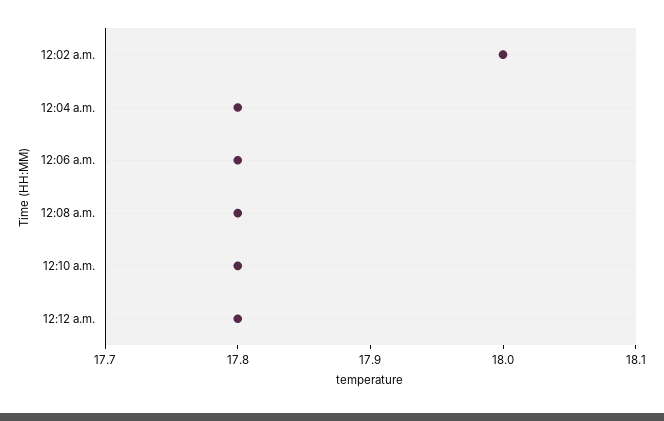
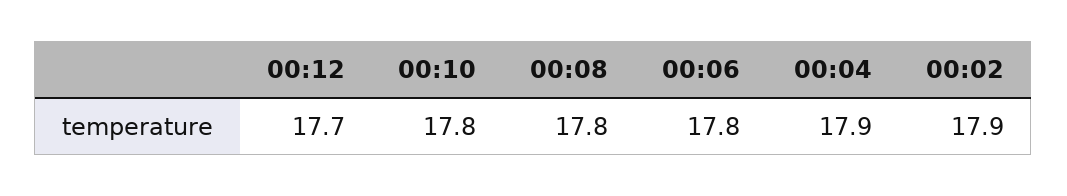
12:02 a.m.: 18 -> 17.9
12:04 a.m.: 17.8 -> 17.9
12:12 a.m.: 17.8 -> 17.7

